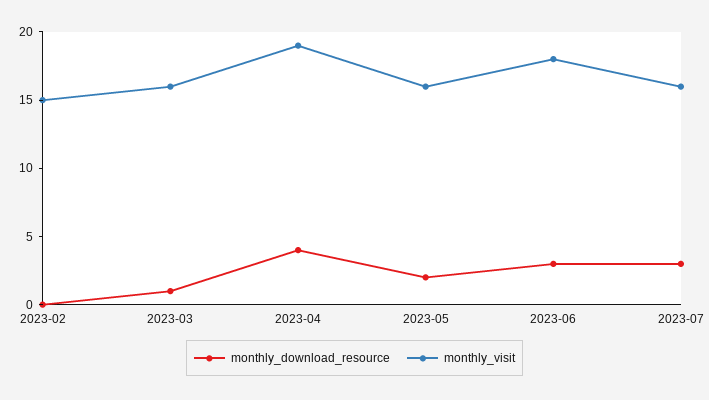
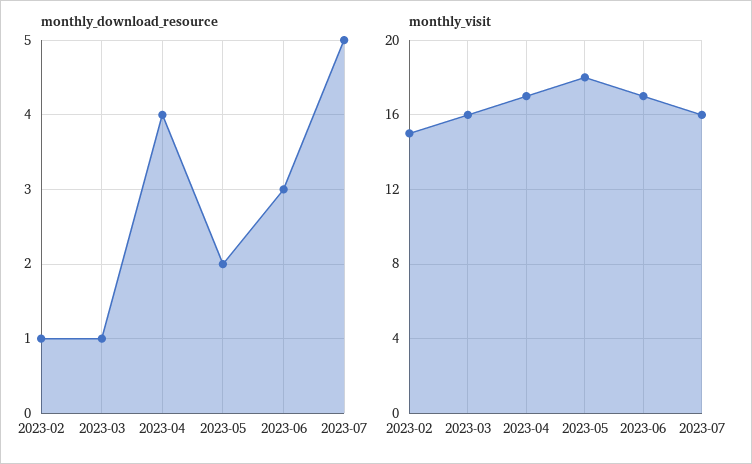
monthly_download_resource, 2023-02: 0 -> 1
monthly_visit, 2023-04: 19 -> 17
monthly_visit, 2023-05: 16 -> 18
monthly_visit, 2023-06: 18 -> 17
monthly_download_resource, 2023-07: 3 -> 5

